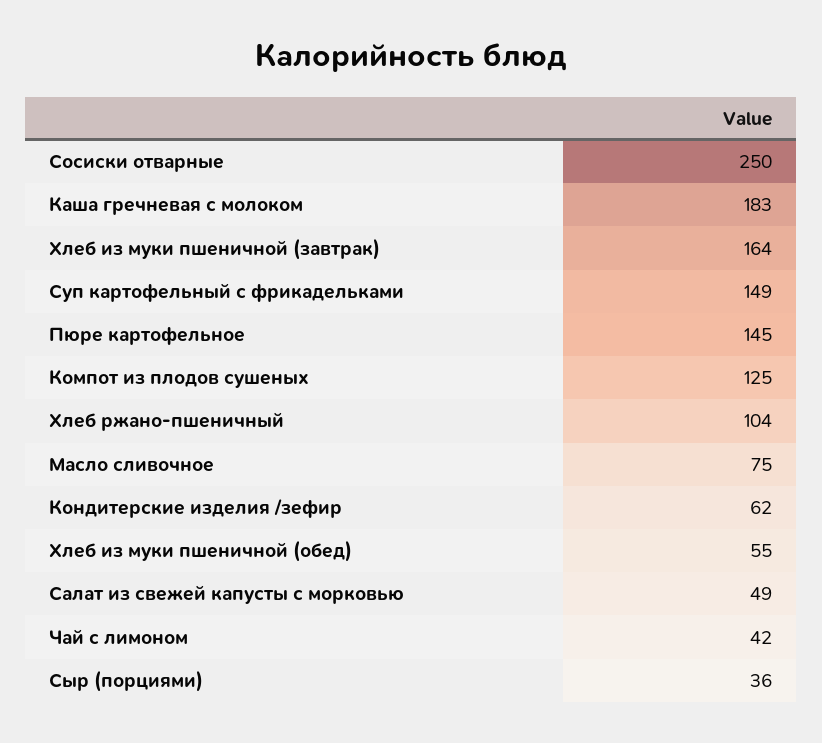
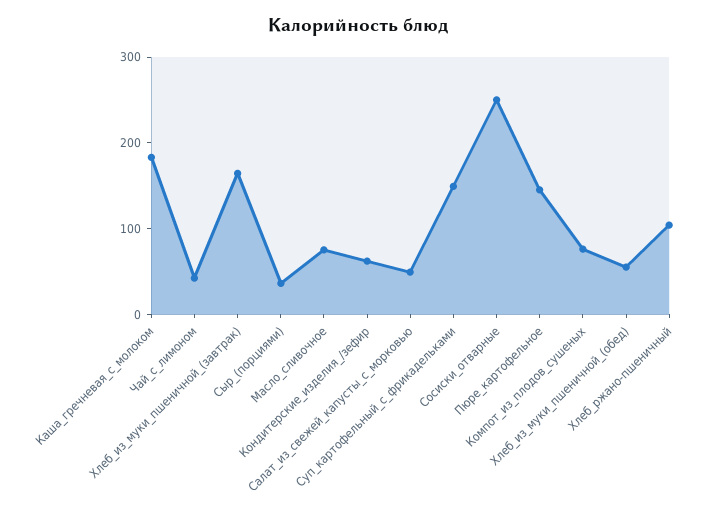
Компот из плодов сушеных: 125 -> 80

